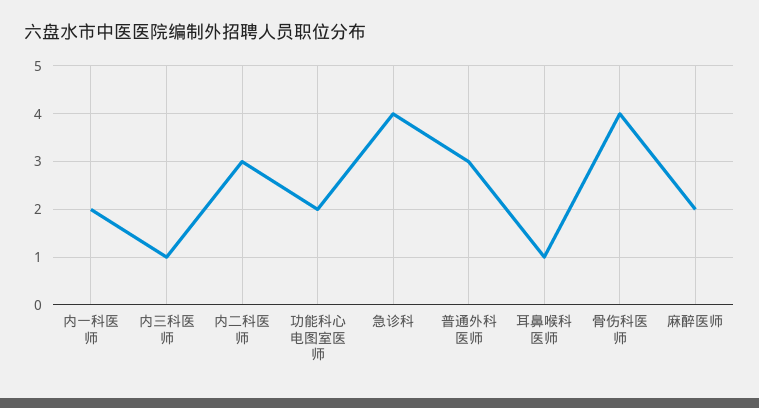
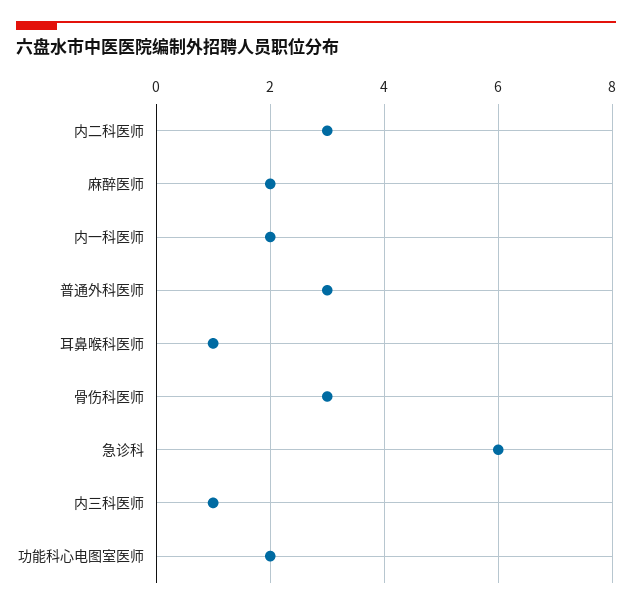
急诊科: 4 -> 6
骨伤科医师: 4 -> 3

